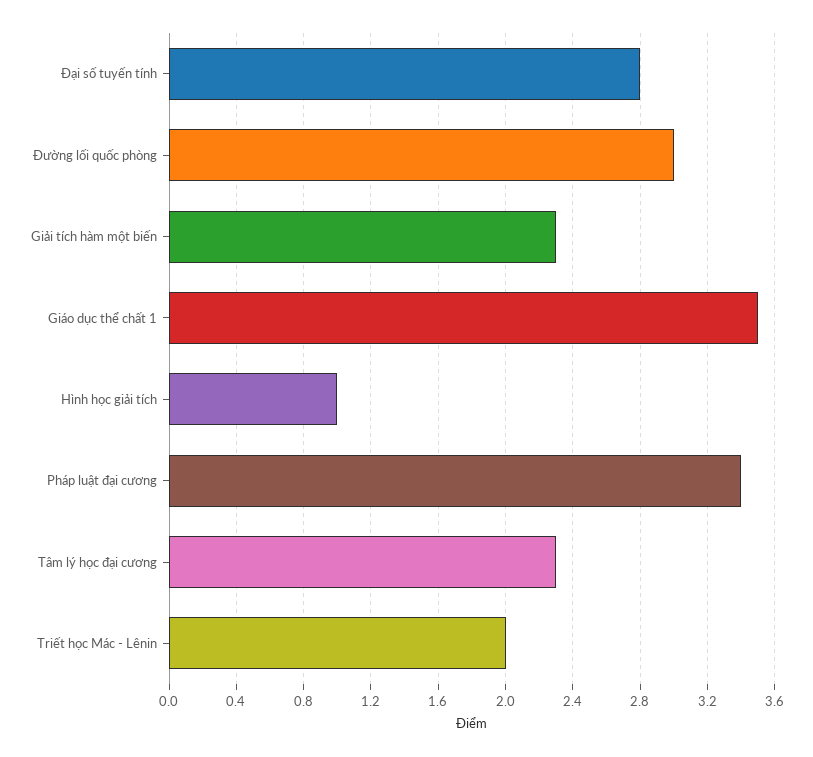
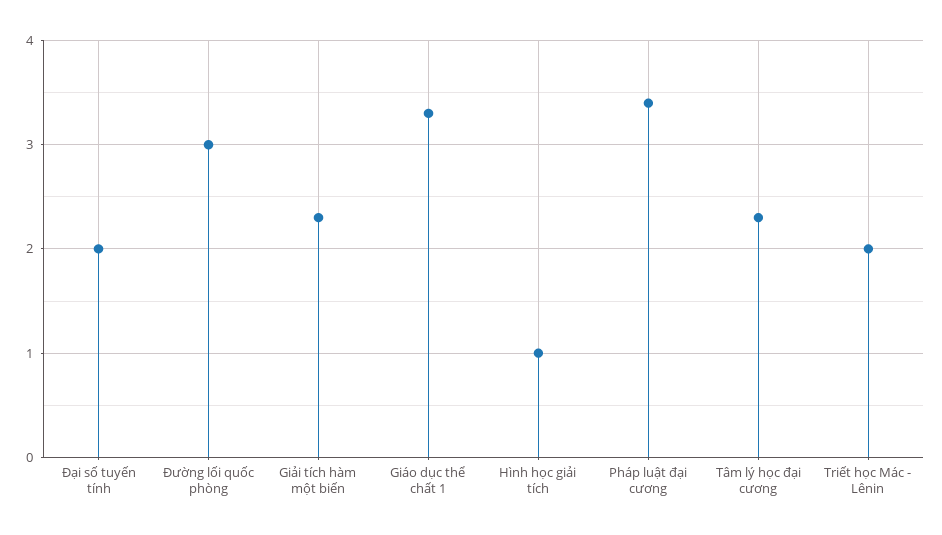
Đại số tuyến tính: 2.8 -> 2
Giáo dục thể chất 1: 3.5 -> 3.3

